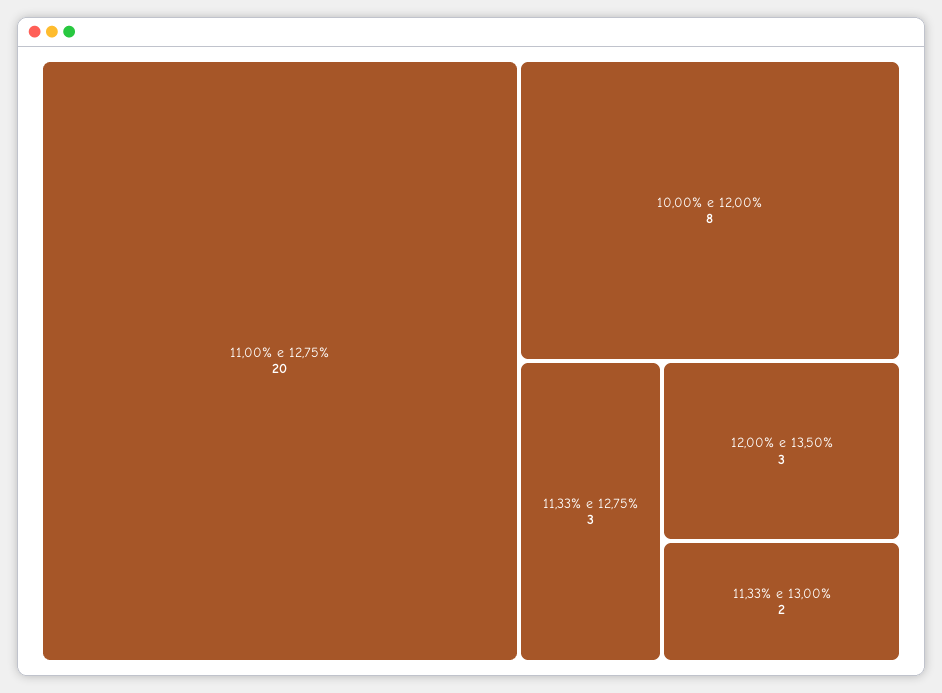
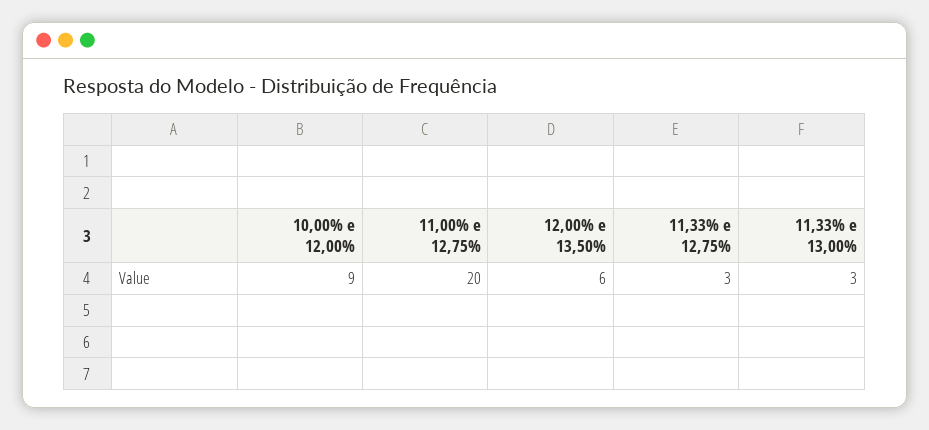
10,00% e 12,00%: 8 -> 9
12,00% e 13,50%: 3 -> 6
11,33% e 13,00%: 2 -> 3

